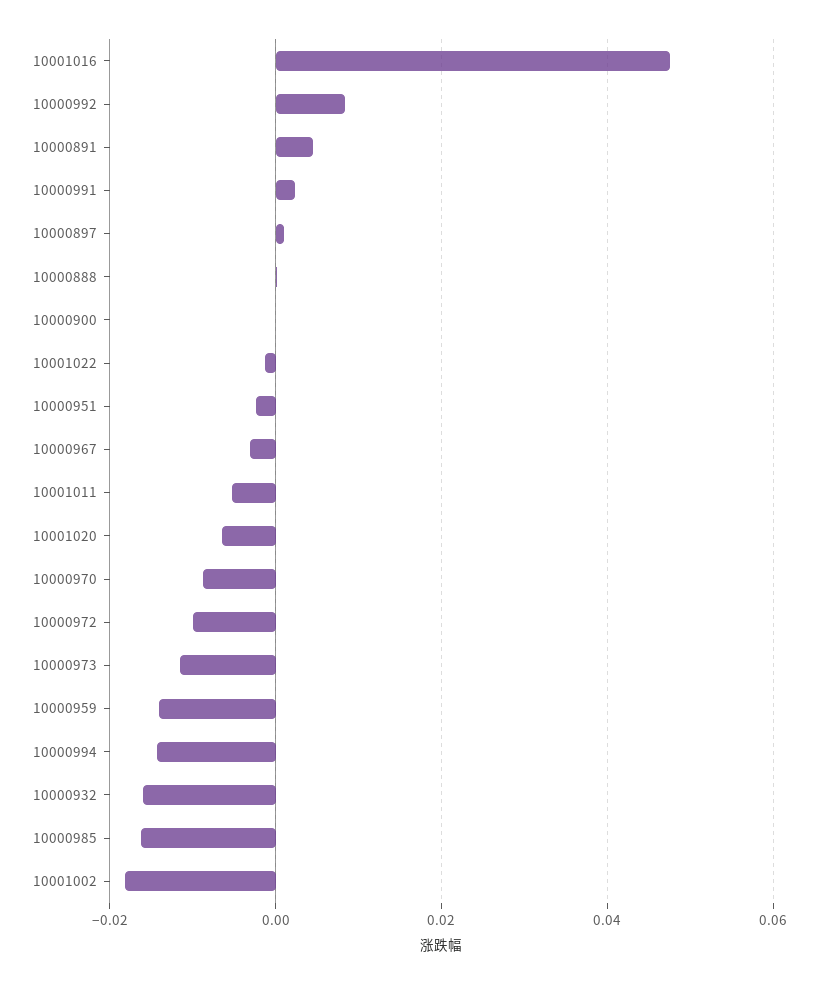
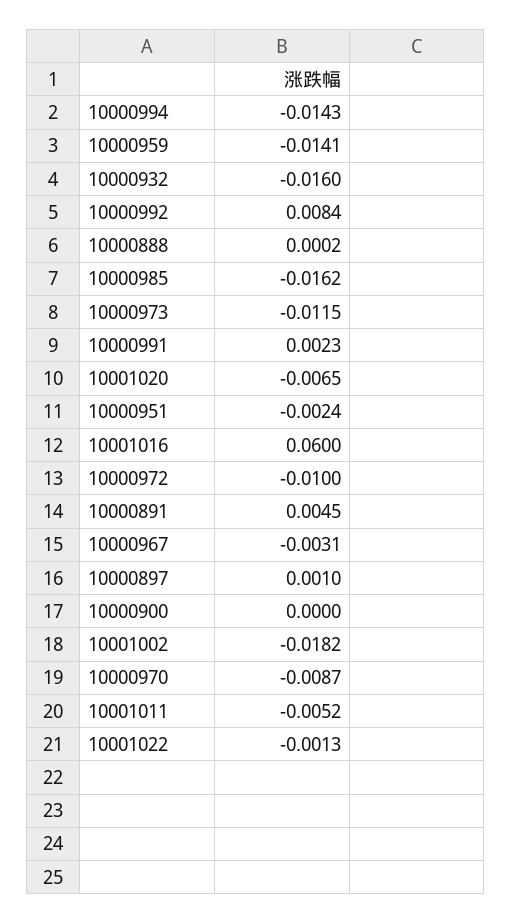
10001016: 0.048 -> 0.06

